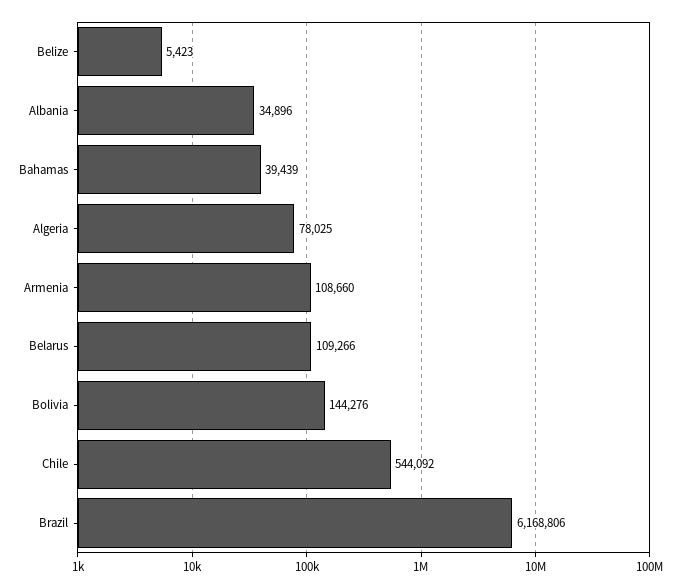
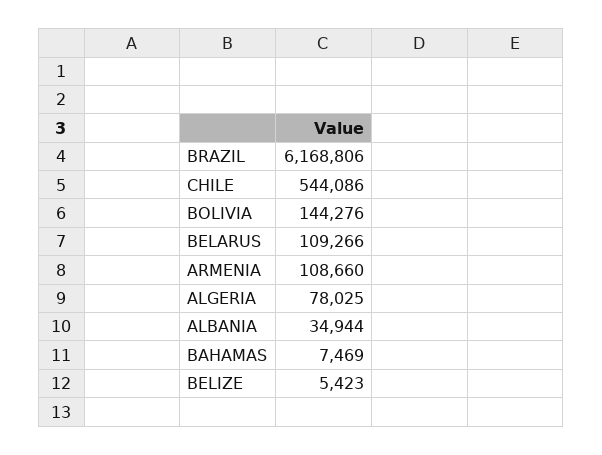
Albania: 34896 -> 34944
Bahamas: 39439 -> 7469
Chile: 544092 -> 544086

